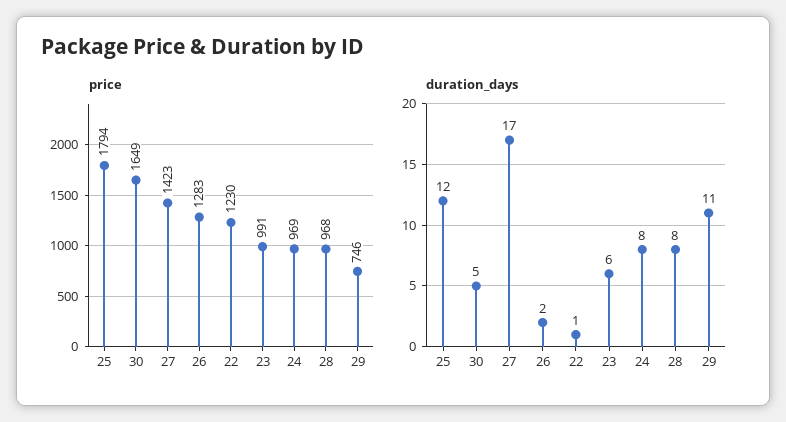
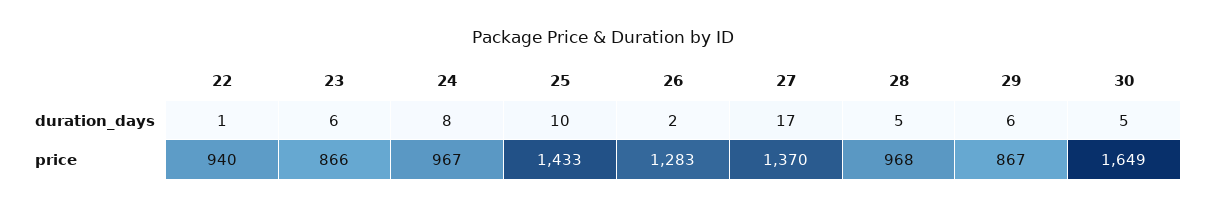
price, 25: 1794 -> 1433
price, 27: 1423 -> 1370
price, 22: 1230 -> 940
price, 23: 991 -> 866
price, 24: 969 -> 967
price, 29: 746 -> 867
duration_days, 25: 12 -> 10
duration_days, 28: 8 -> 5
duration_days, 29: 11 -> 6

